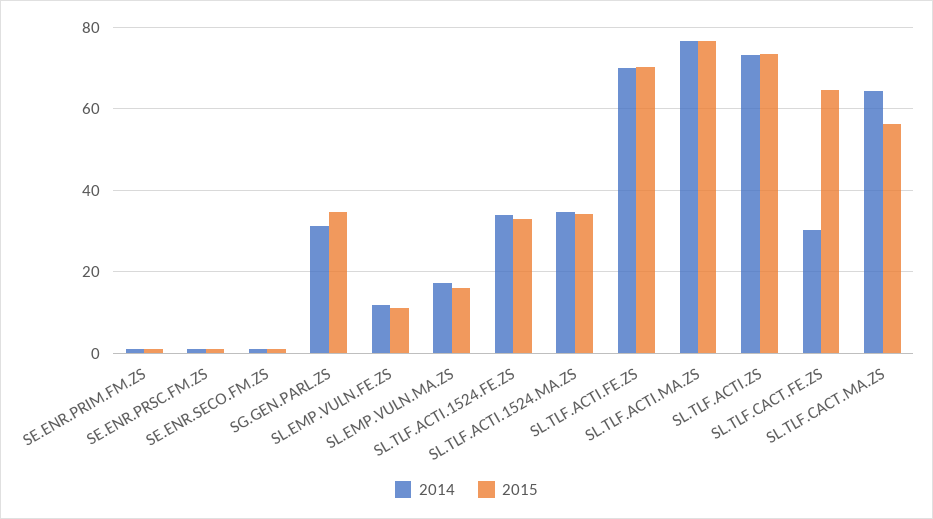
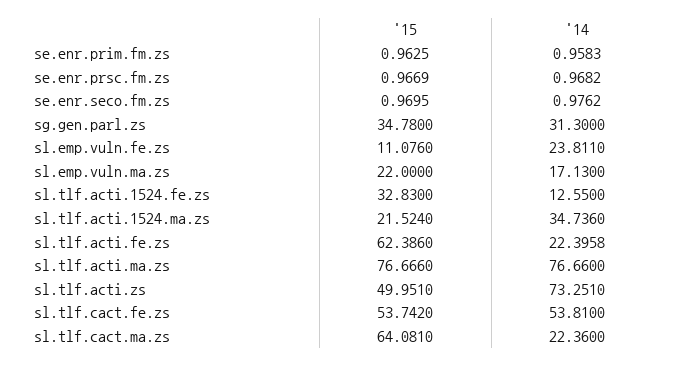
2014, SL.EMP.VULN.FE.ZS: 12 -> 23.811
2015, SL.EMP.VULN.MA.ZS: 16 -> 22
2014, SL.TLF.ACTI.1524.FE.ZS: 34 -> 12.55
2015, SL.TLF.ACTI.1524.MA.ZS: 34 -> 21.524
2014, SL.TLF.ACTI.FE.ZS: 70 -> 22.3958
2015, SL.TLF.ACTI.FE.ZS: 70 -> 62.386
2015, SL.TLF.ACTI.ZS: 74 -> 49.951
2014, SL.TLF.CACT.FE.ZS: 30 -> 53.81
2015, SL.TLF.CACT.FE.ZS: 64 -> 53.742
2014, SL.TLF.CACT.MA.ZS: 64 -> 22.36
2015, SL.TLF.CACT.MA.ZS: 56 -> 64.081

